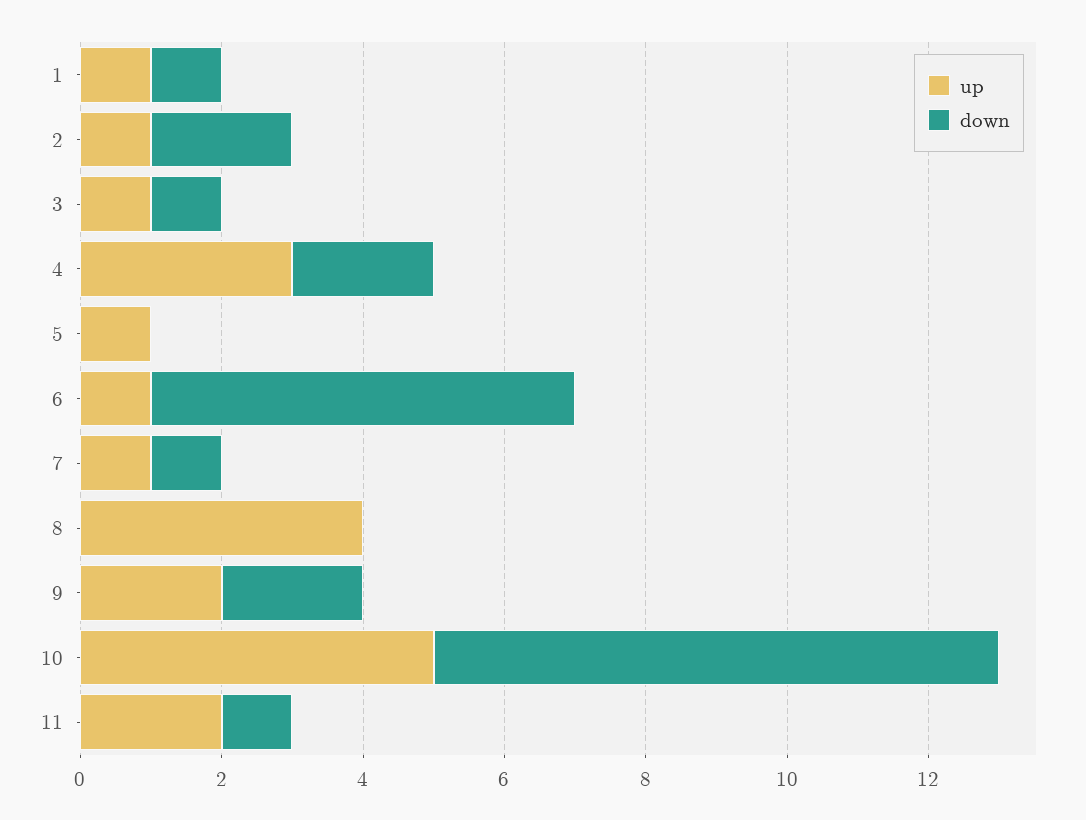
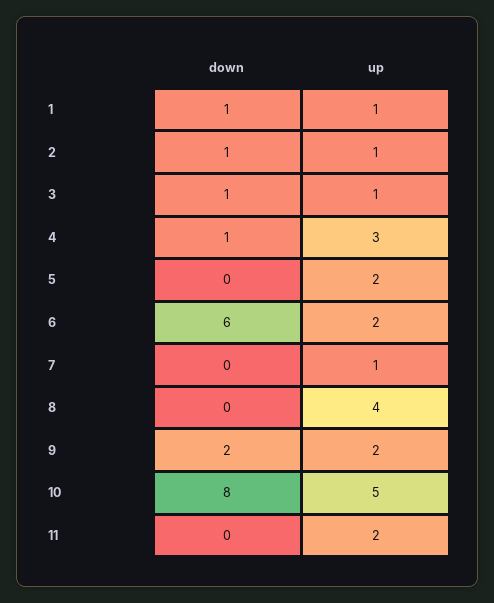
down, 2: 2 -> 1
down, 4: 2 -> 1
up, 5: 1 -> 2
up, 6: 1 -> 2
down, 7: 1 -> 0
down, 11: 1 -> 0

